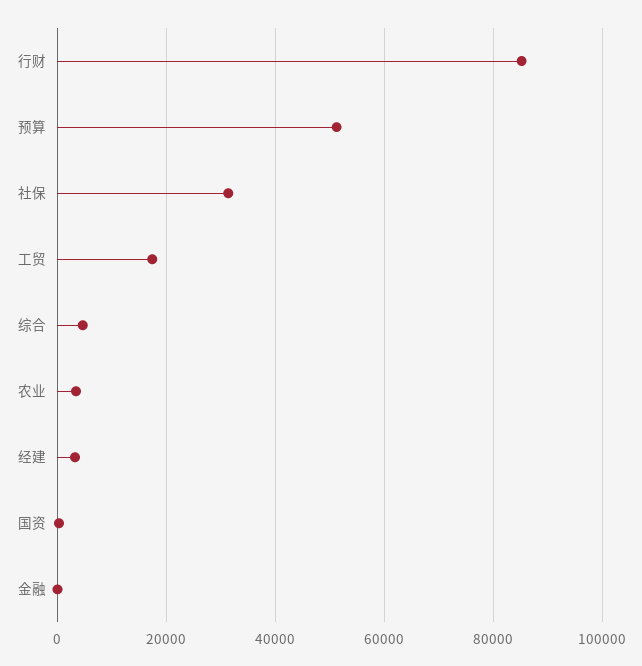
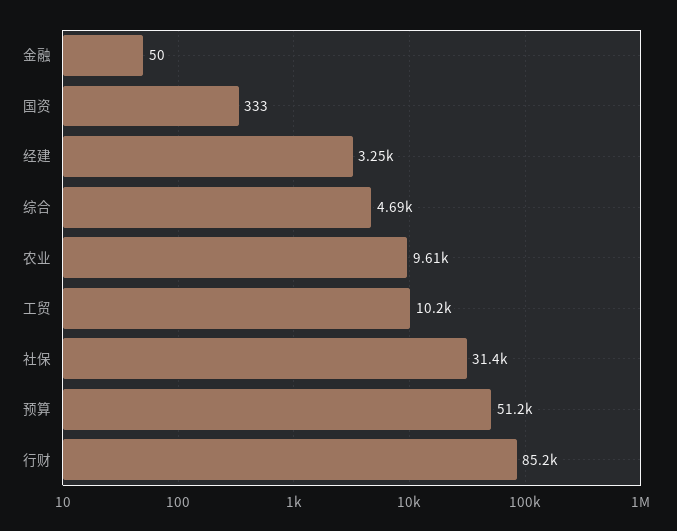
工贸: 18000 -> 10200
农业: 4000 -> 9610

